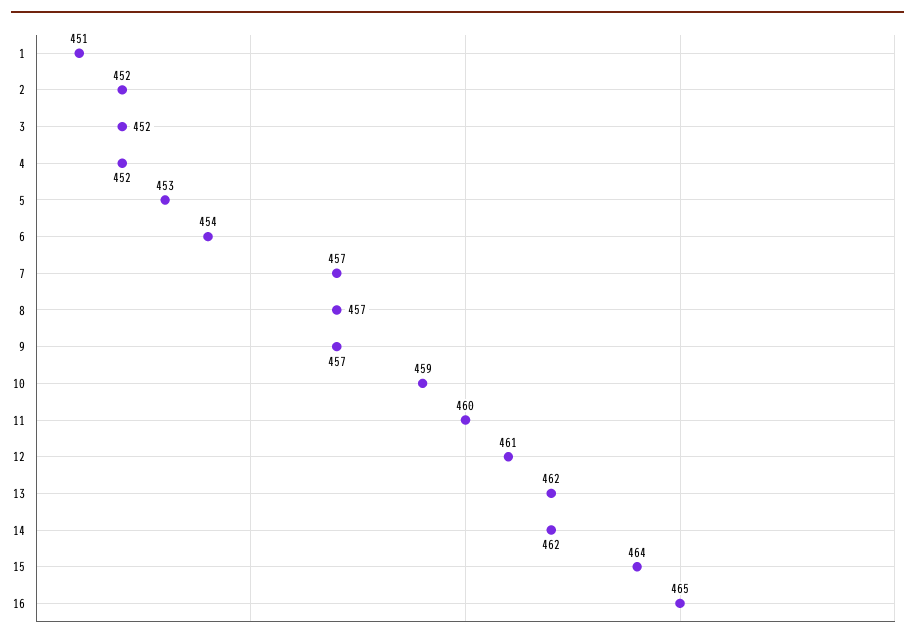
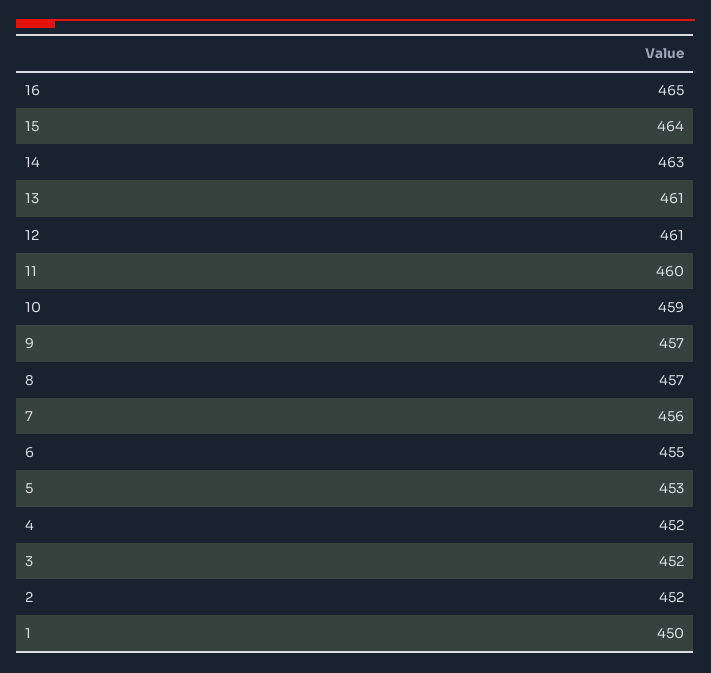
1: 451 -> 450
6: 454 -> 455
7: 457 -> 456
13: 462 -> 461
14: 462 -> 463

